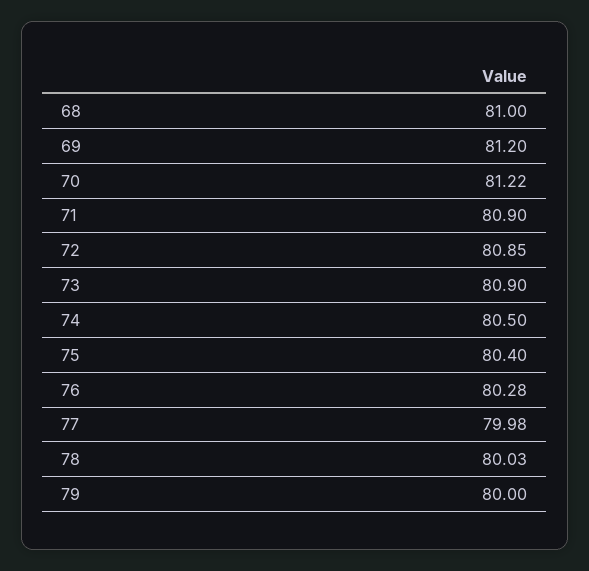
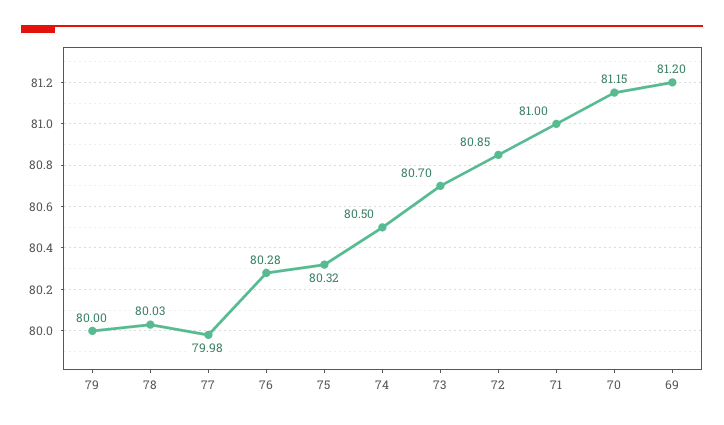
68: 81 -> none
70: 81.22 -> 81.15
71: 80.9 -> 81
73: 80.9 -> 80.7
75: 80.4 -> 80.32

